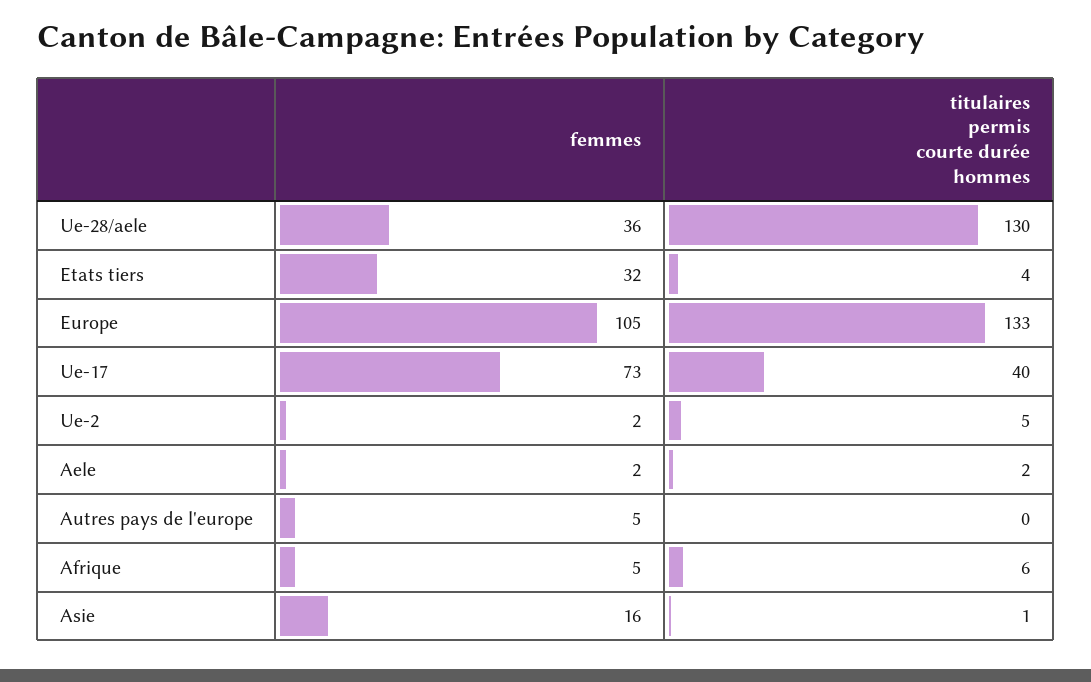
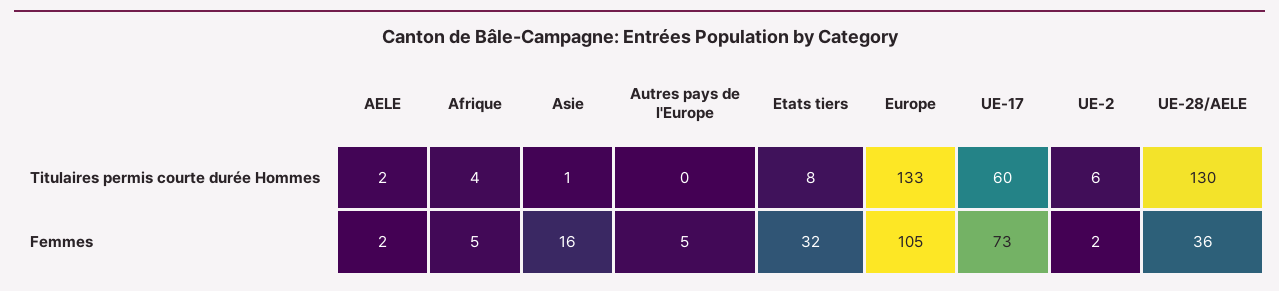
titulaires permis courte durée hommes, Etats tiers: 4 -> 8
titulaires permis courte durée hommes, Ue-17: 40 -> 60
titulaires permis courte durée hommes, Ue-2: 5 -> 6
titulaires permis courte durée hommes, Afrique: 6 -> 4

